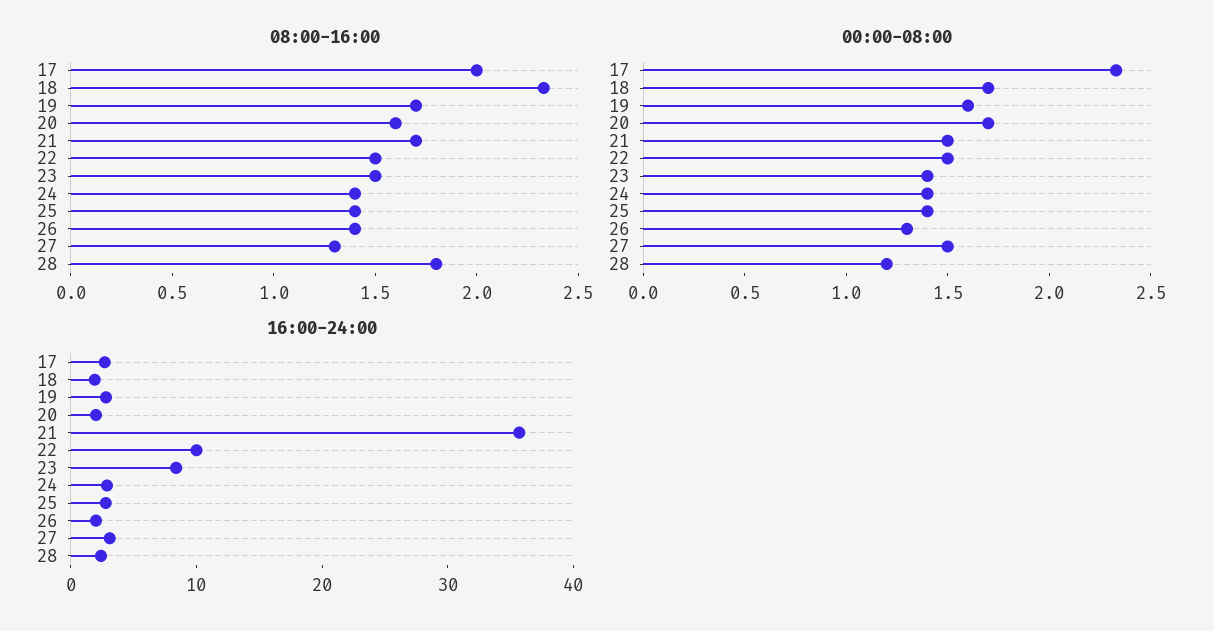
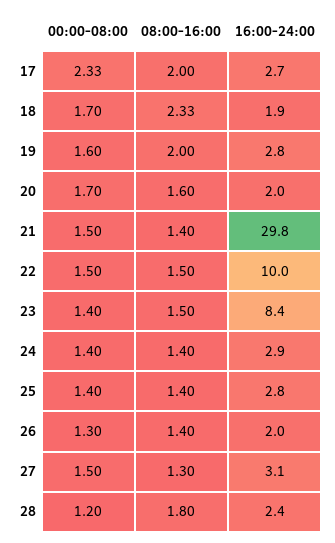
08:00-16:00, 19: 1.7 -> 2
08:00-16:00, 21: 1.7 -> 1.4
16:00-24:00, 21: 36 -> 29.8

